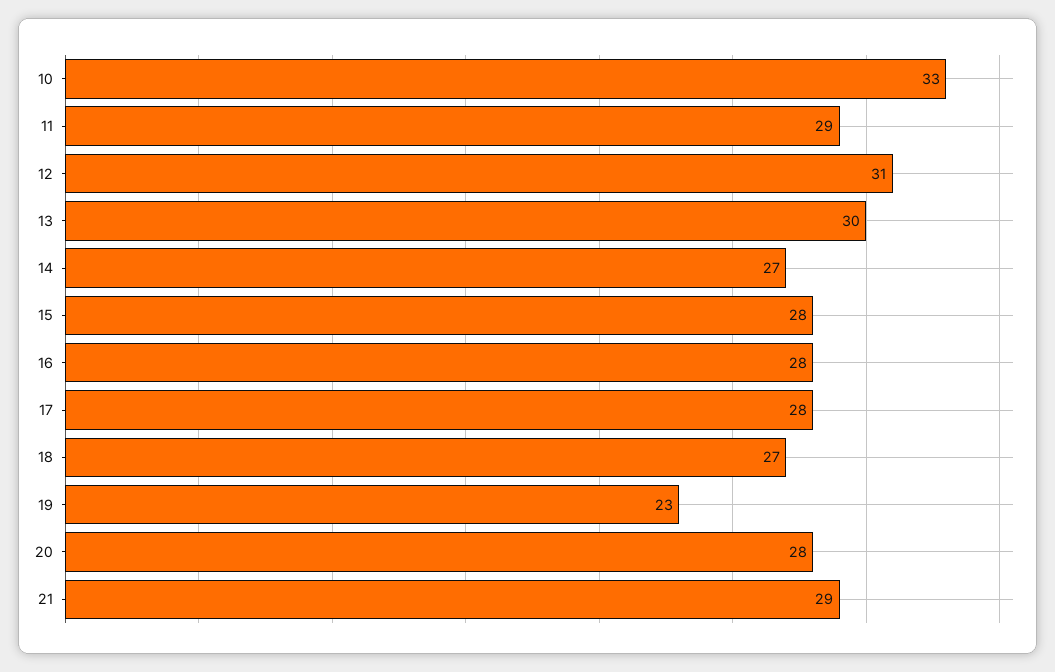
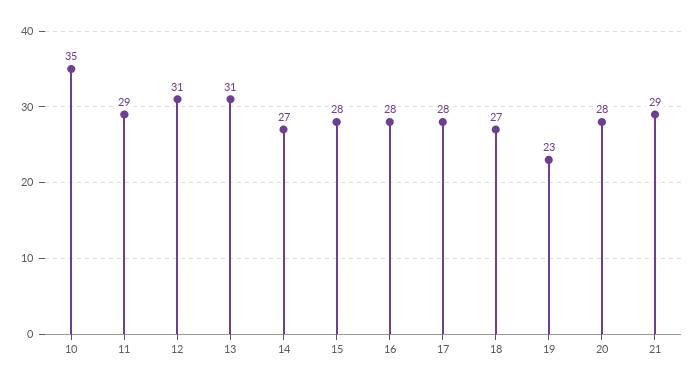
10: 33 -> 35
13: 30 -> 31

